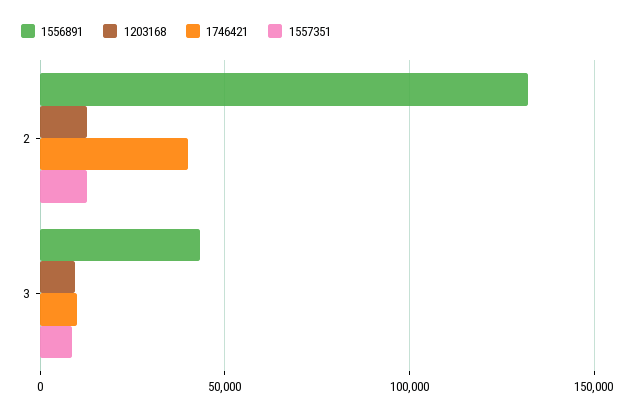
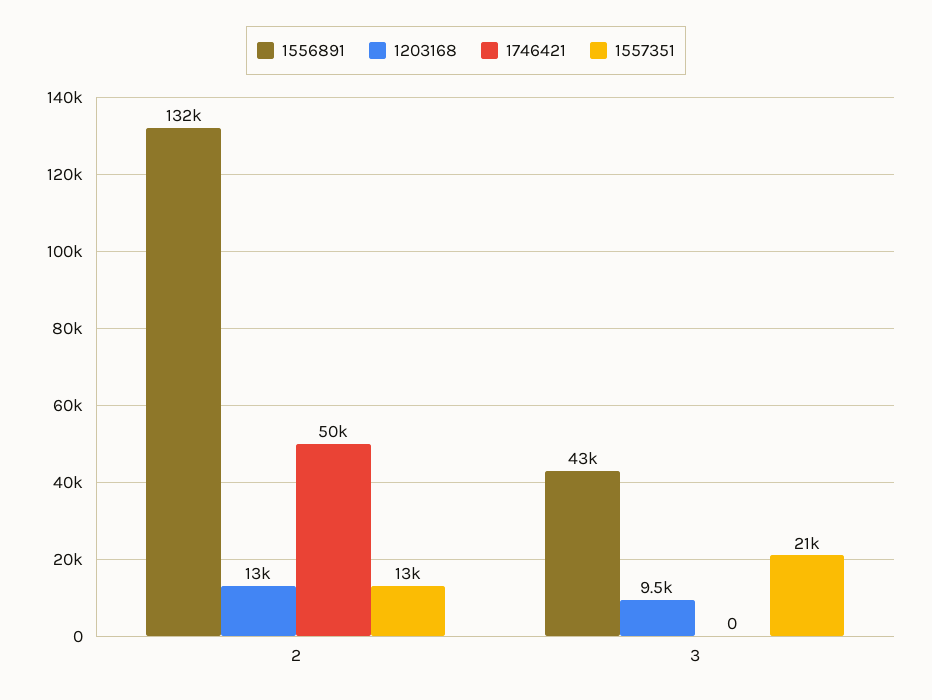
1746421, 2: 40000 -> 50000
1746421, 3: 10000 -> 0
1557351, 3: 10000 -> 21000

